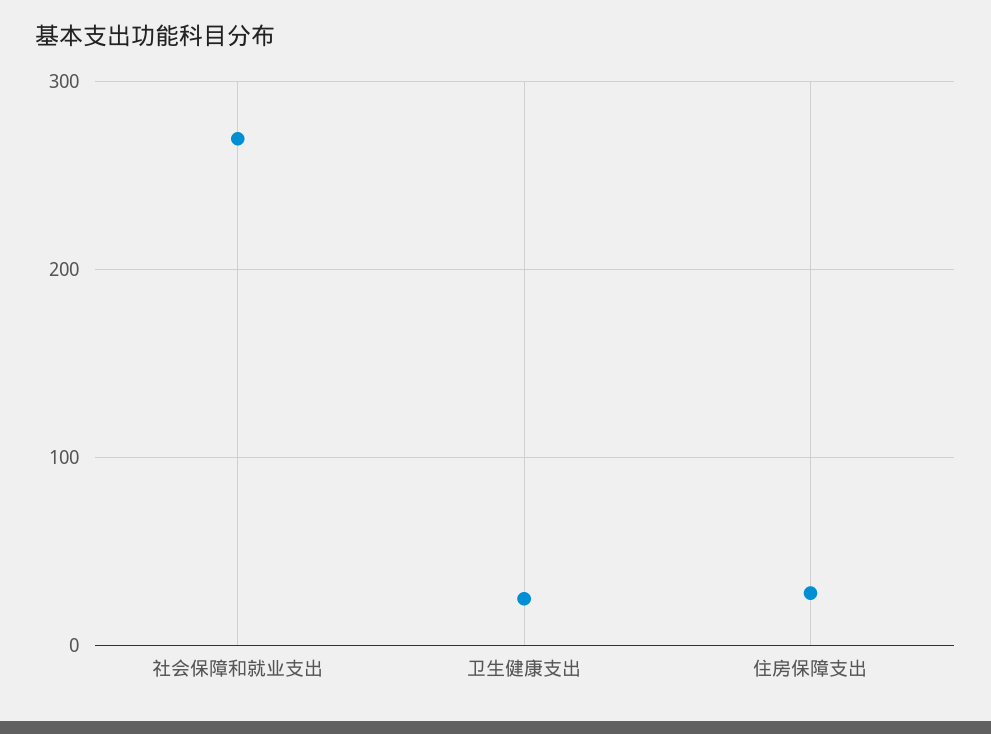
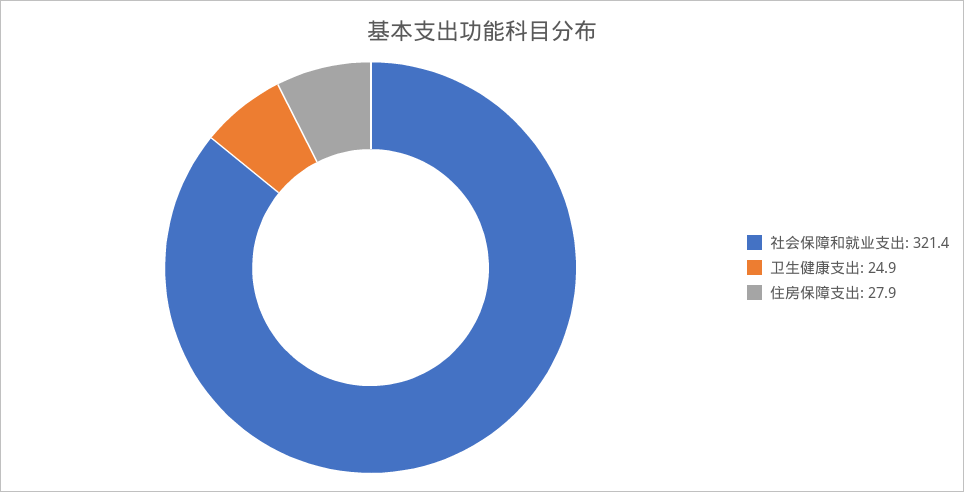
社会保障和就业支出: 270 -> 321.4

